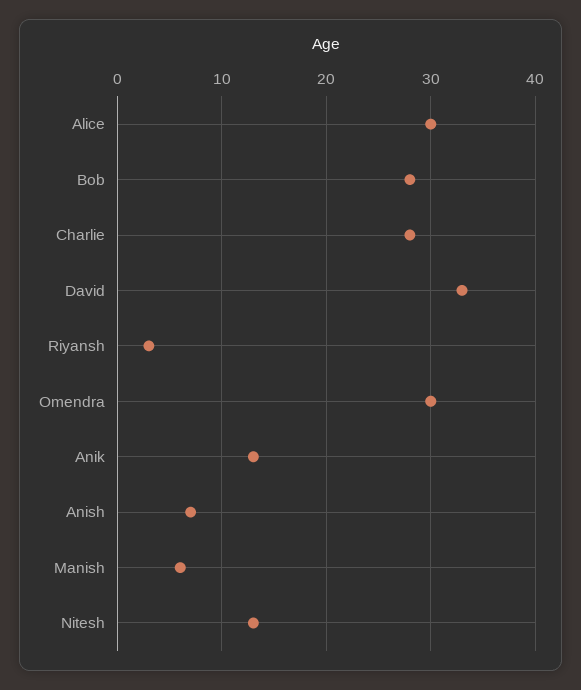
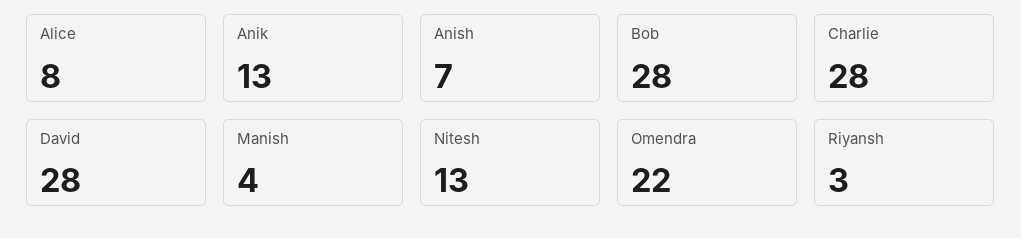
Alice: 30 -> 8
David: 33 -> 28
Omendra: 30 -> 22
Manish: 6 -> 4

